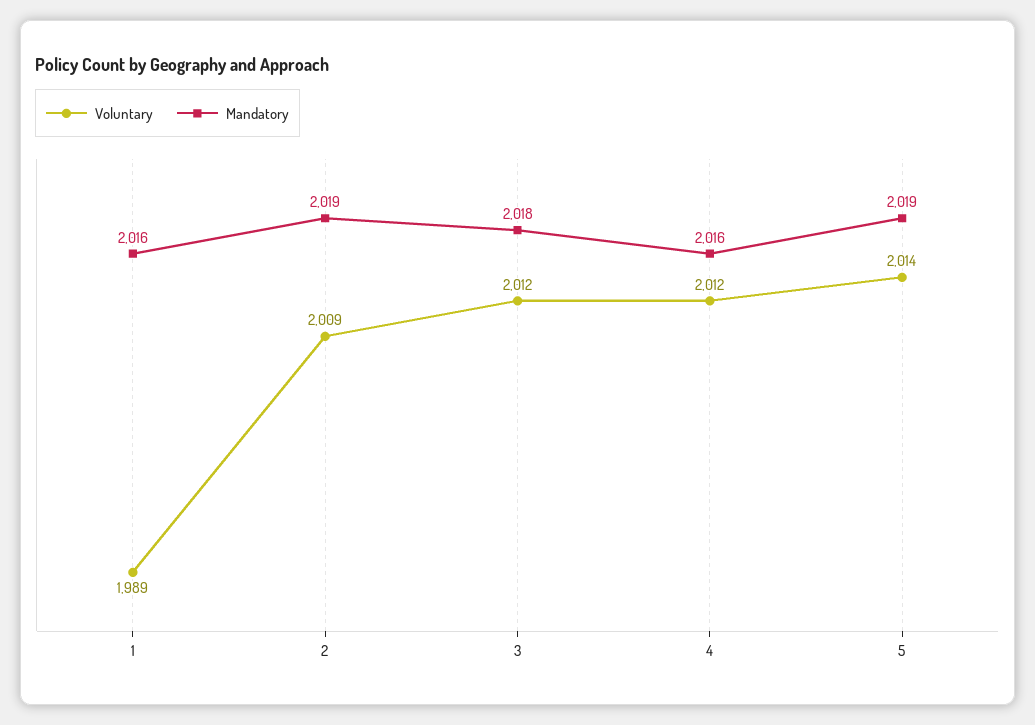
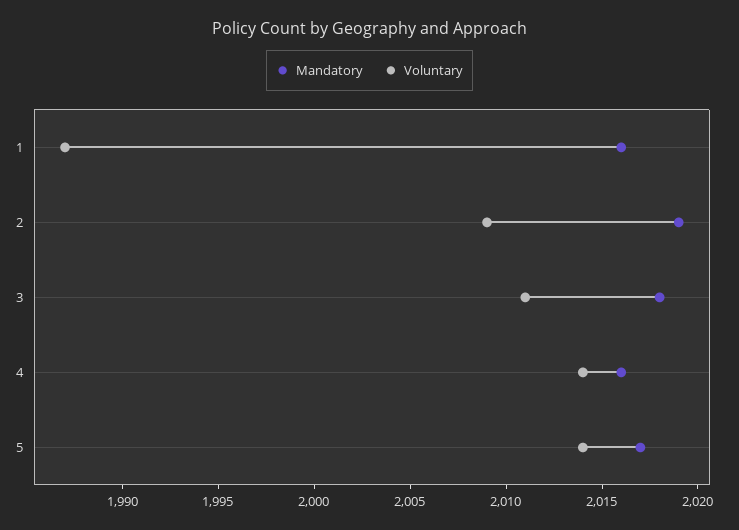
Voluntary, 1: 1989 -> 1987
Voluntary, 3: 2012 -> 2011
Voluntary, 4: 2012 -> 2014
Mandatory, 5: 2019 -> 2017

